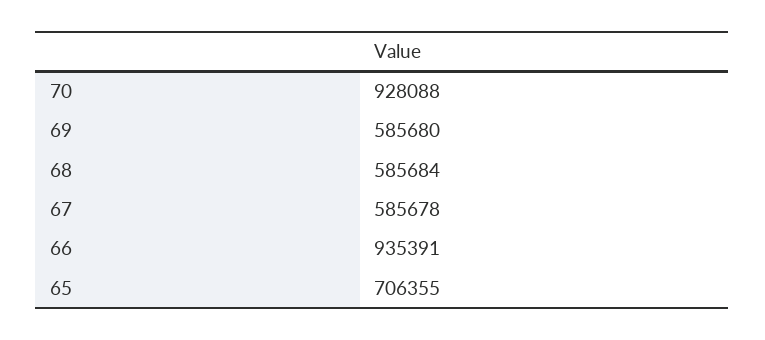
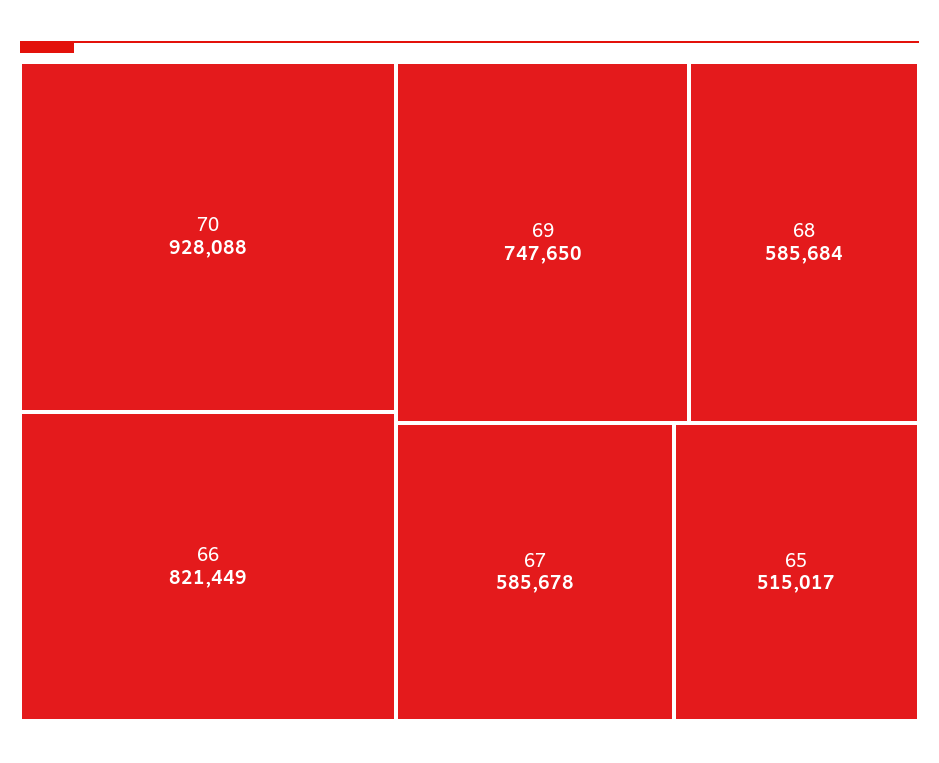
69: 585680 -> 747650
66: 935391 -> 821449
65: 706355 -> 515017

